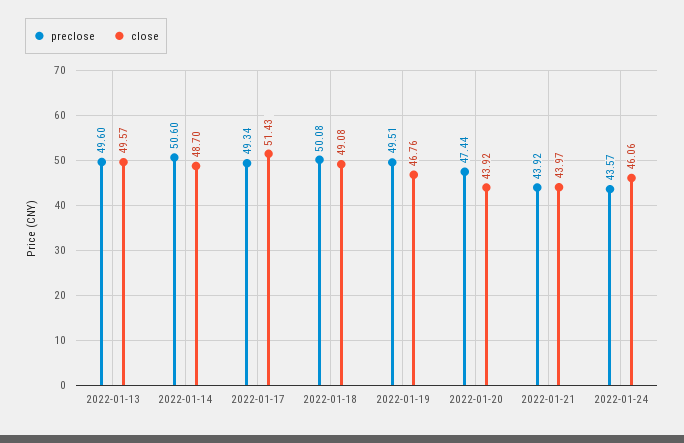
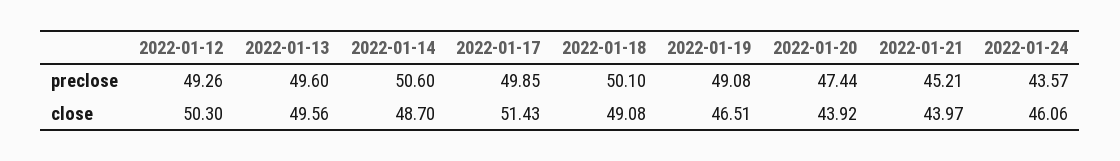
close, 2022-01-13: 49.57 -> 49.56
preclose, 2022-01-17: 49.34 -> 49.85
preclose, 2022-01-18: 50.08 -> 50.1
preclose, 2022-01-19: 49.51 -> 49.08
close, 2022-01-19: 46.76 -> 46.51
preclose, 2022-01-21: 43.92 -> 45.21
preclose, 2022-01-12: none -> 49.26
close, 2022-01-12: none -> 50.3

